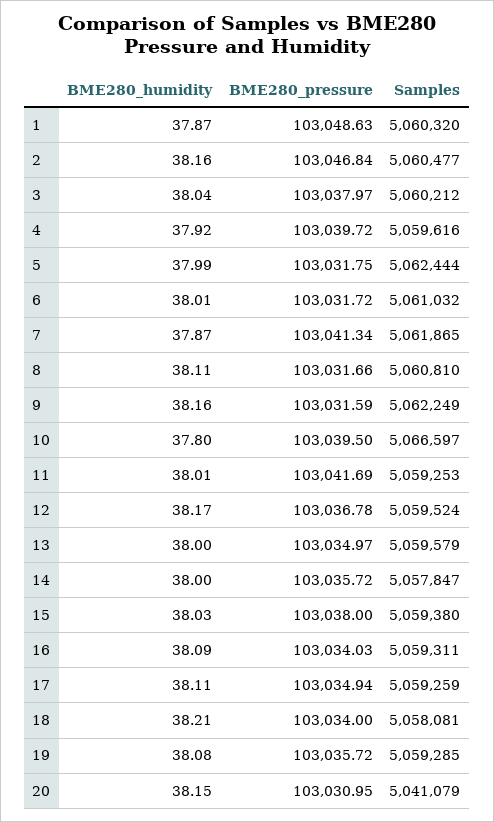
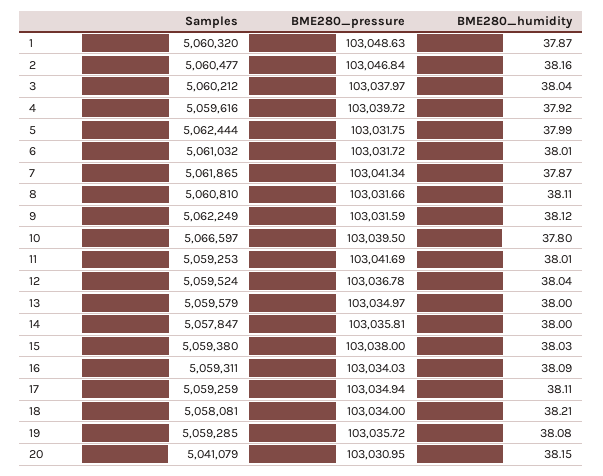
BME280_humidity, 9: 38.16 -> 38.12
BME280_humidity, 12: 38.17 -> 38.04
BME280_pressure, 14: 103035.72 -> 103035.81

